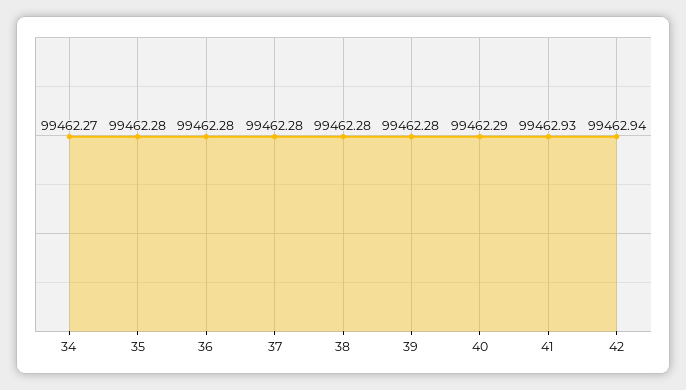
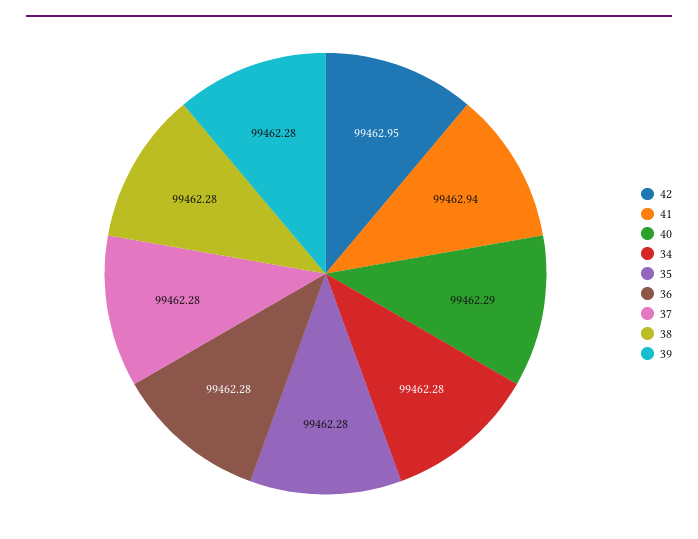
34: 99462.27 -> 99462.28
41: 99462.93 -> 99462.94
42: 99462.94 -> 99462.95

